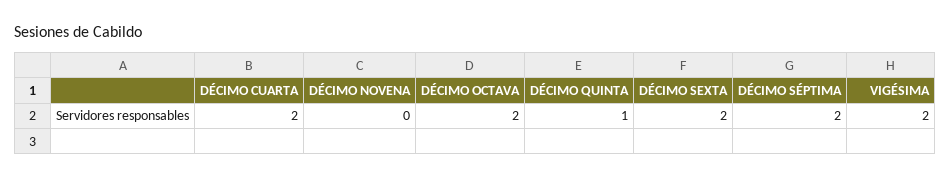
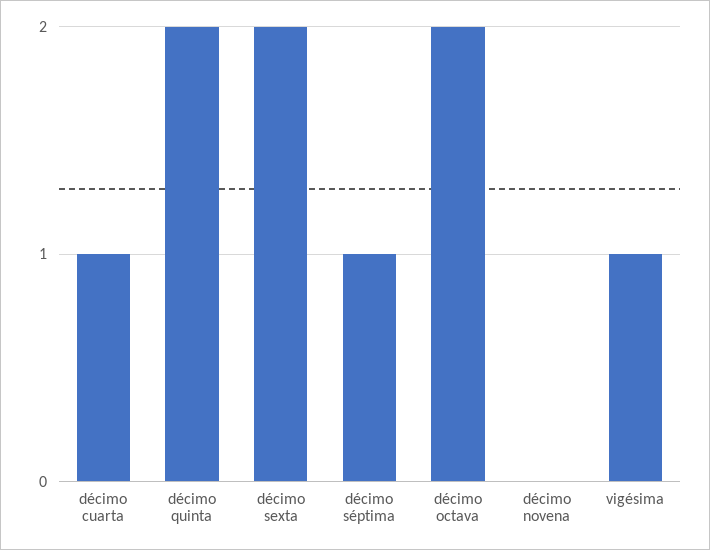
DÉCIMO CUARTA: 2 -> 1
DÉCIMO QUINTA: 1 -> 2
DÉCIMO SÉPTIMA: 2 -> 1
VIGÉSIMA: 2 -> 1

